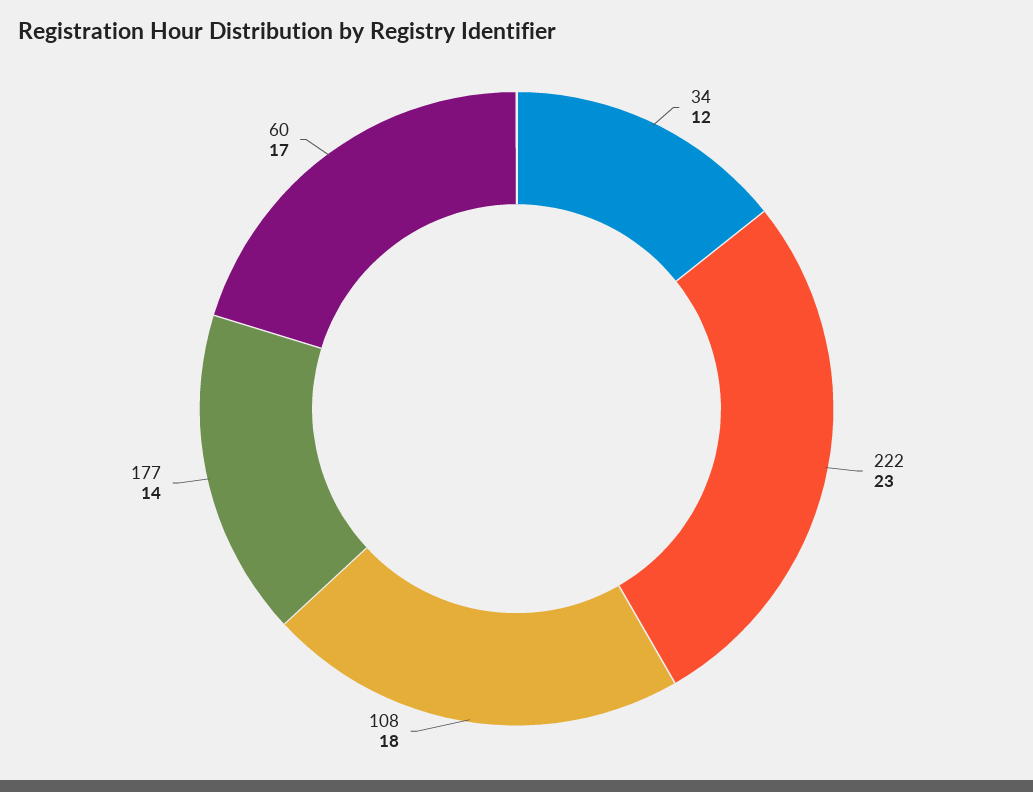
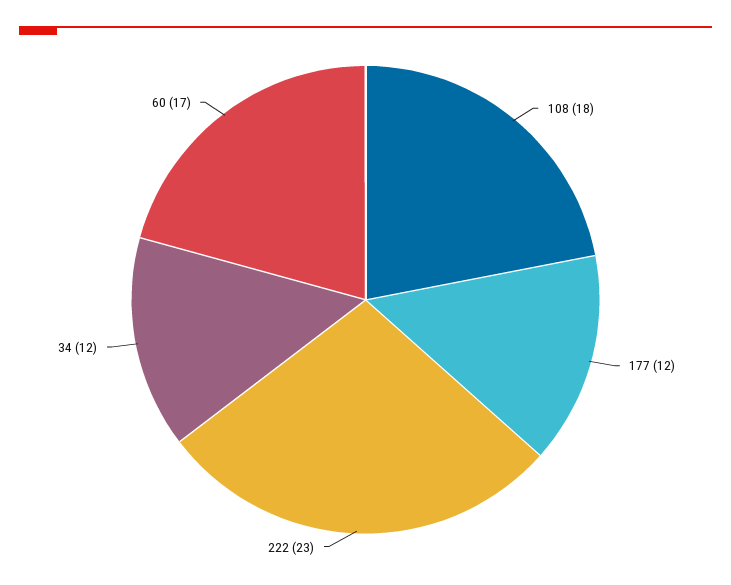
177: 14 -> 12

